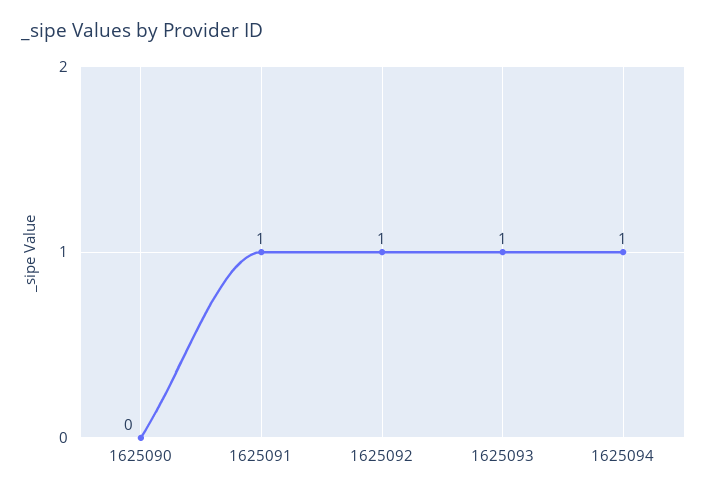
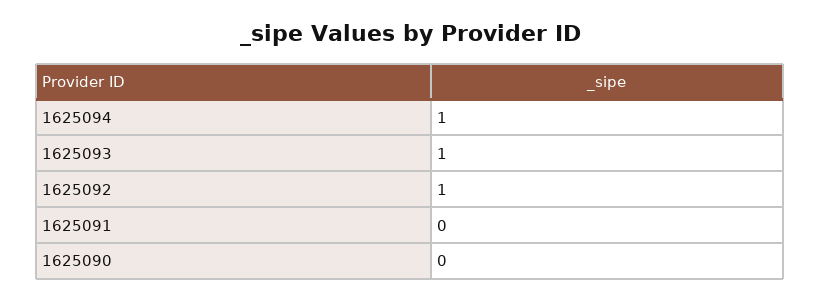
1625091: 1 -> 0

